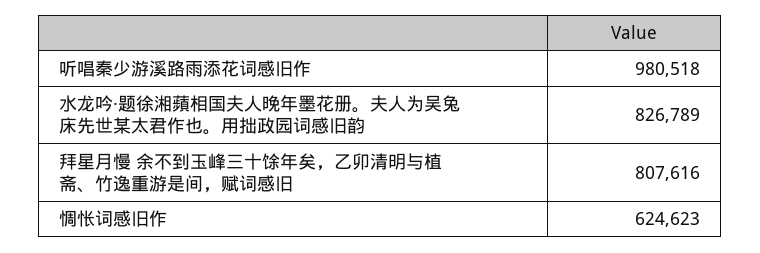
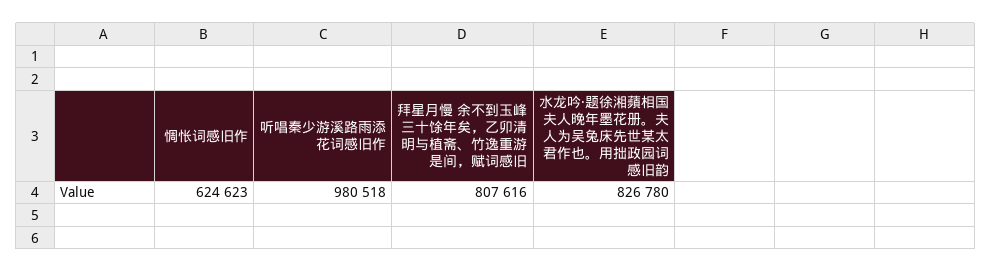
水龙吟·题徐湘蘋相国夫人晚年墨花册。夫人为吴兔床先世某太君作也。用拙政园词感旧韵: 826789 -> 826780

